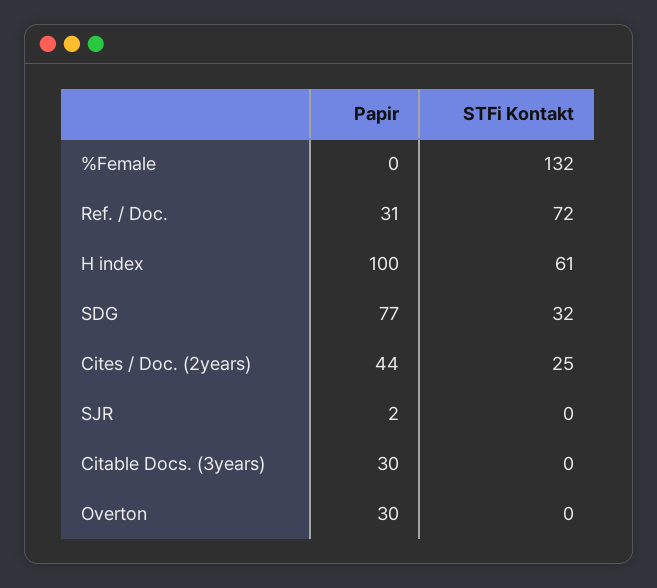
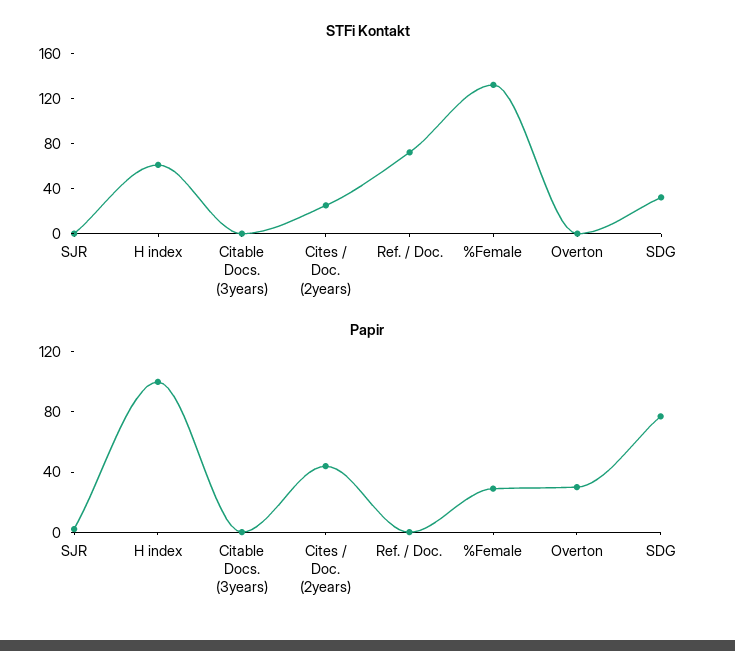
Papir, %Female: 0 -> 30
Papir, Ref. / Doc.: 31 -> 0
Papir, Citable Docs. (3years): 30 -> 0

